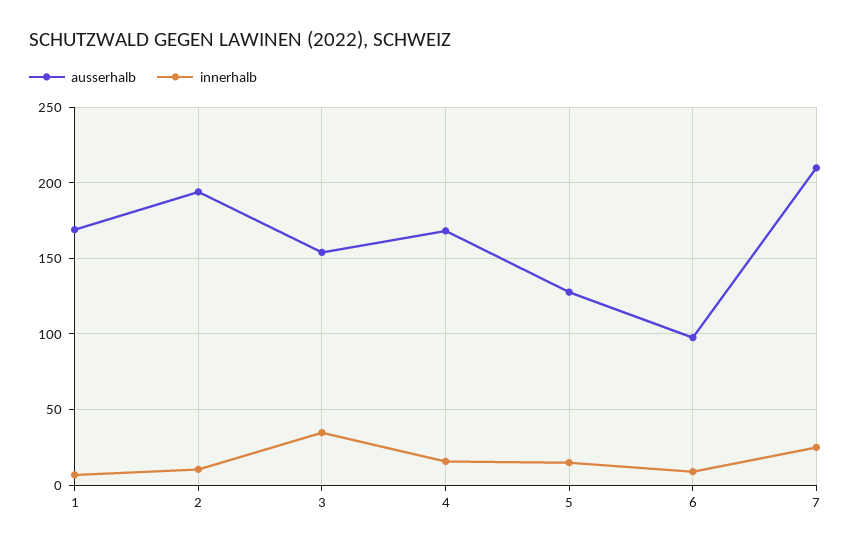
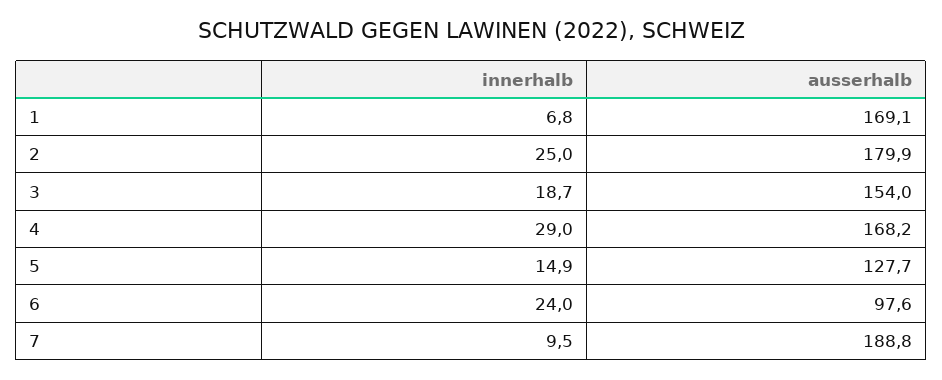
ausserhalb, 2: 195 -> 179.9
innerhalb, 2: 10 -> 25
innerhalb, 3: 35 -> 18.7
innerhalb, 4: 15 -> 29
innerhalb, 6: 10 -> 24
ausserhalb, 7: 210 -> 188.8
innerhalb, 7: 25 -> 9.5

